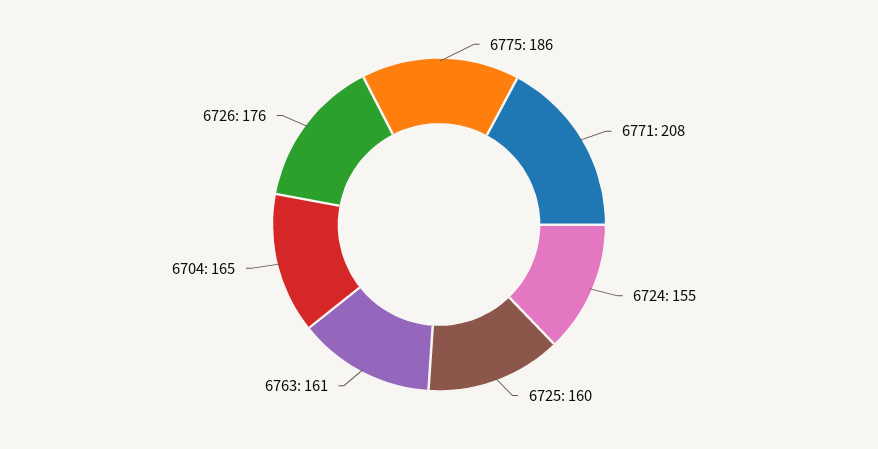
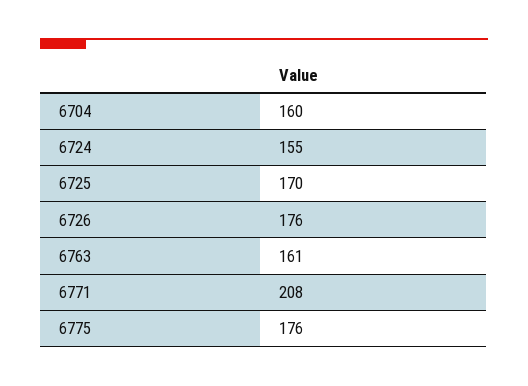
6775: 186 -> 176
6725: 160 -> 170
6704: 165 -> 160

